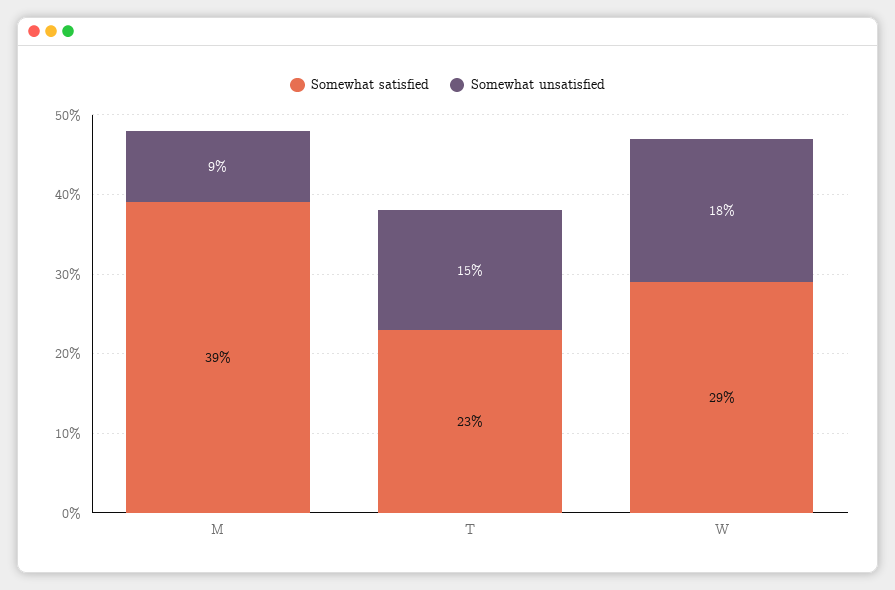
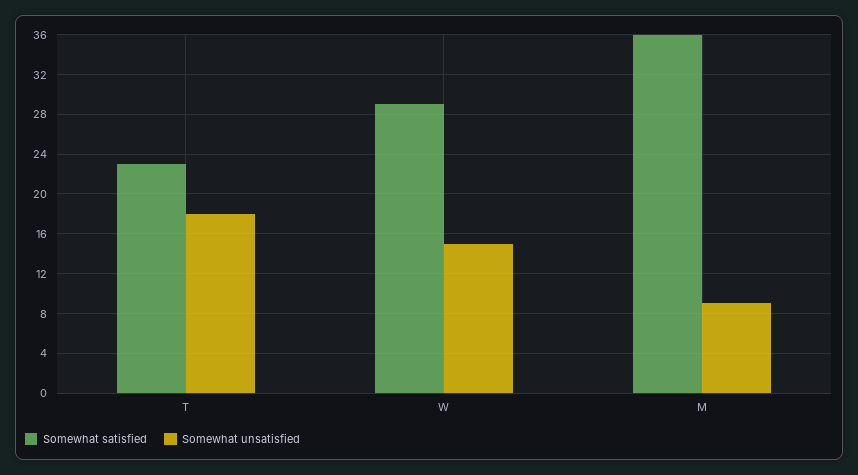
Somewhat satisfied, M: 39 -> 36
Somewhat unsatisfied, T: 15 -> 18
Somewhat unsatisfied, W: 18 -> 15

